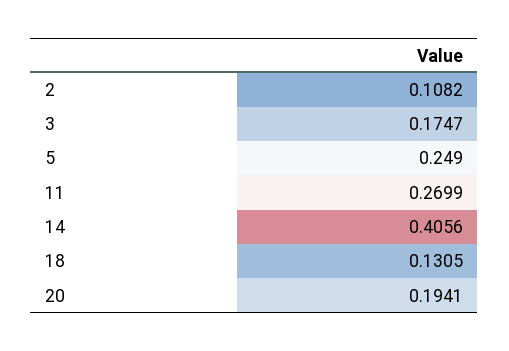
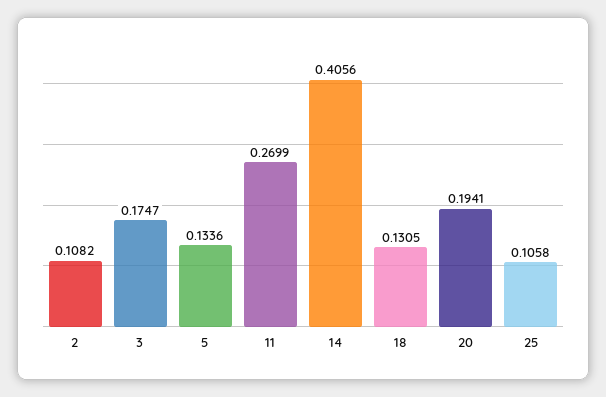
5: 0.249 -> 0.1336
25: none -> 0.1058

